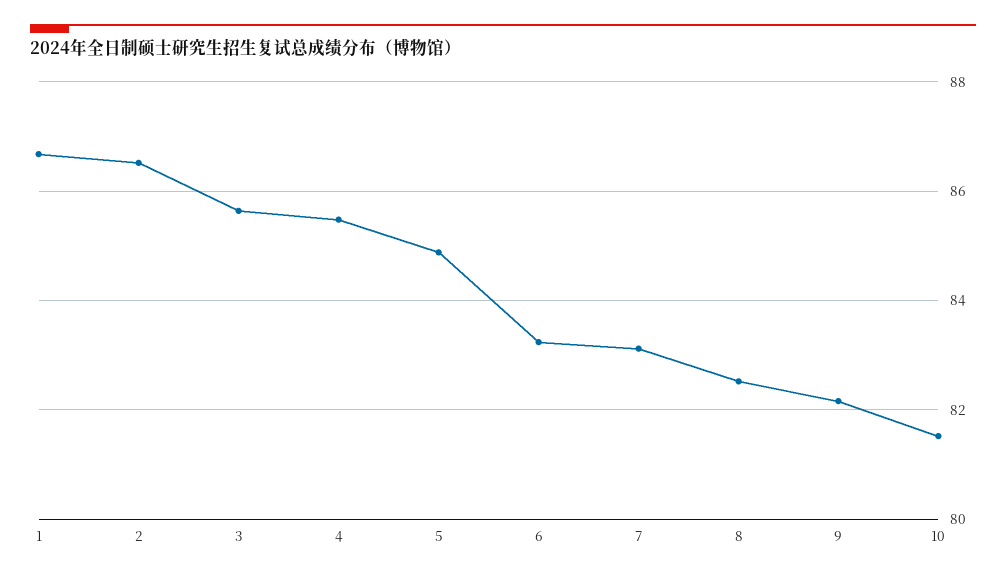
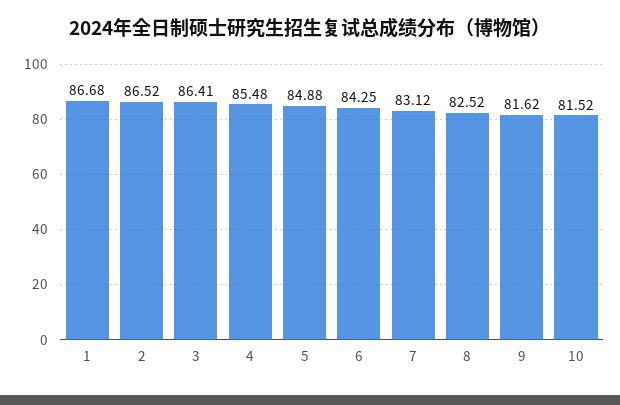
3: 85.6 -> 86.41
6: 83.2 -> 84.25
9: 82.2 -> 81.62

